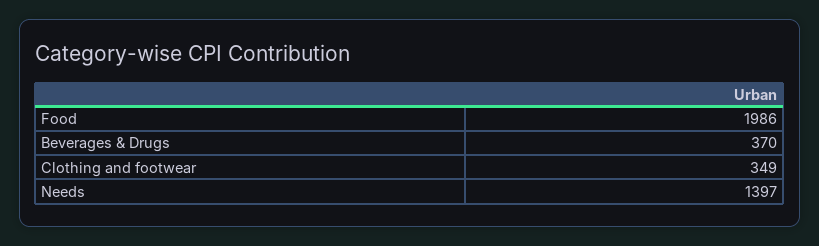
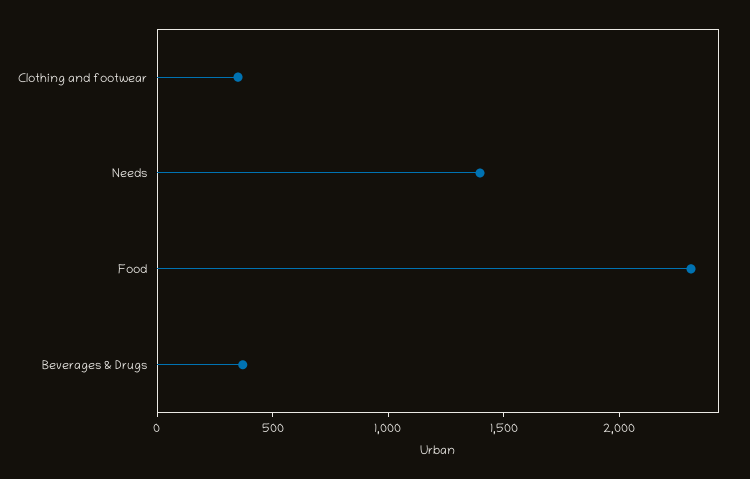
Food: 1986 -> 2300

